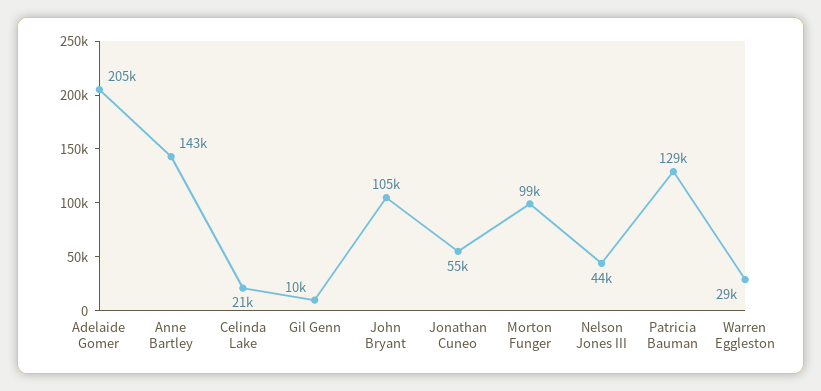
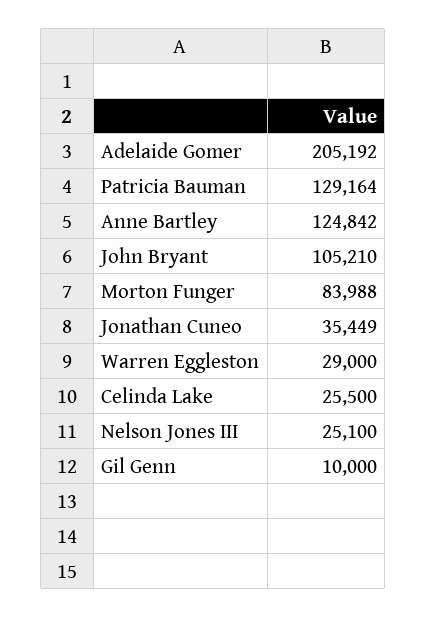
Anne Bartley: 143000 -> 124842
Celinda Lake: 21000 -> 25500
Jonathan Cuneo: 55000 -> 35449
Morton Funger: 99000 -> 83988
Nelson Jones III: 44000 -> 25100

